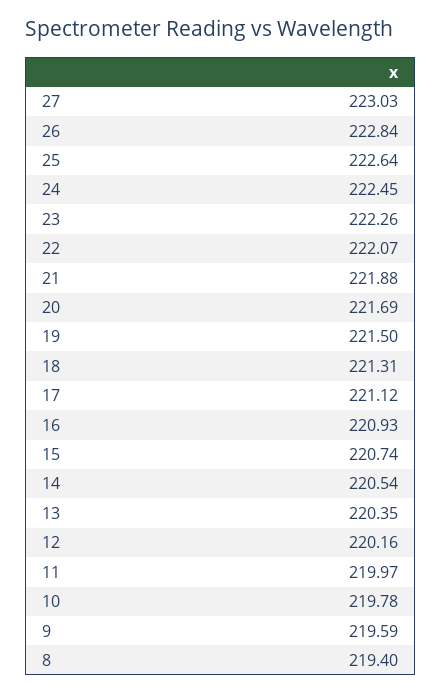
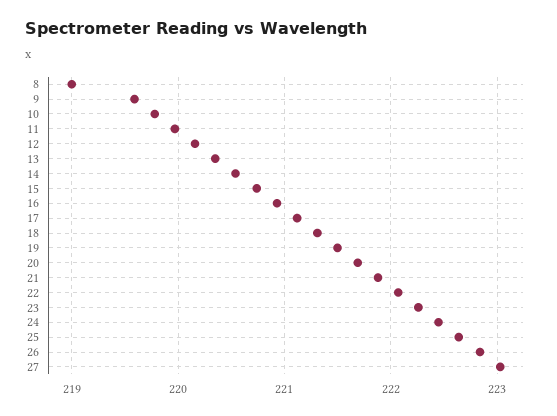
8: 219.4 -> 219

